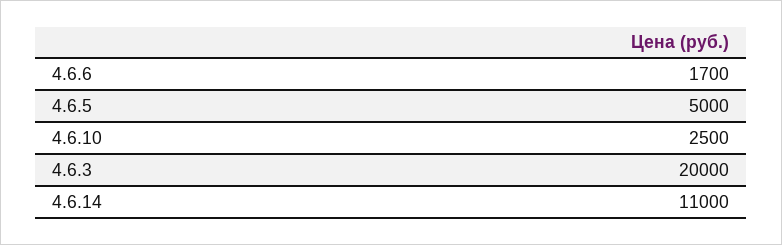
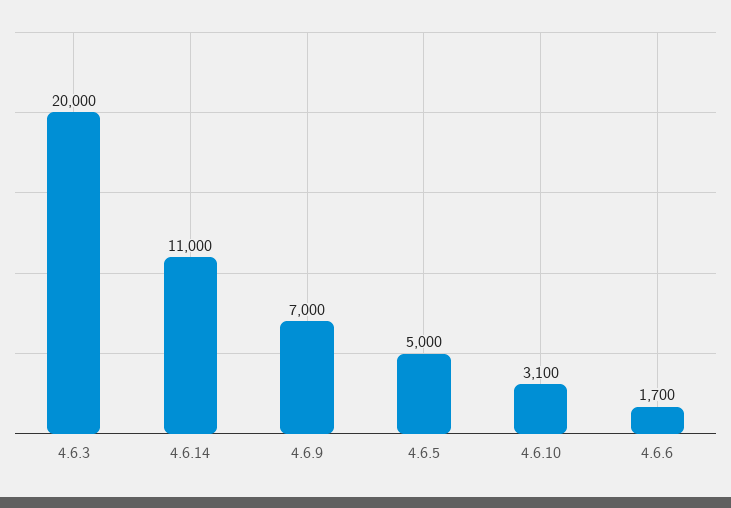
4.6.10: 2500 -> 3100
4.6.9: none -> 7000

